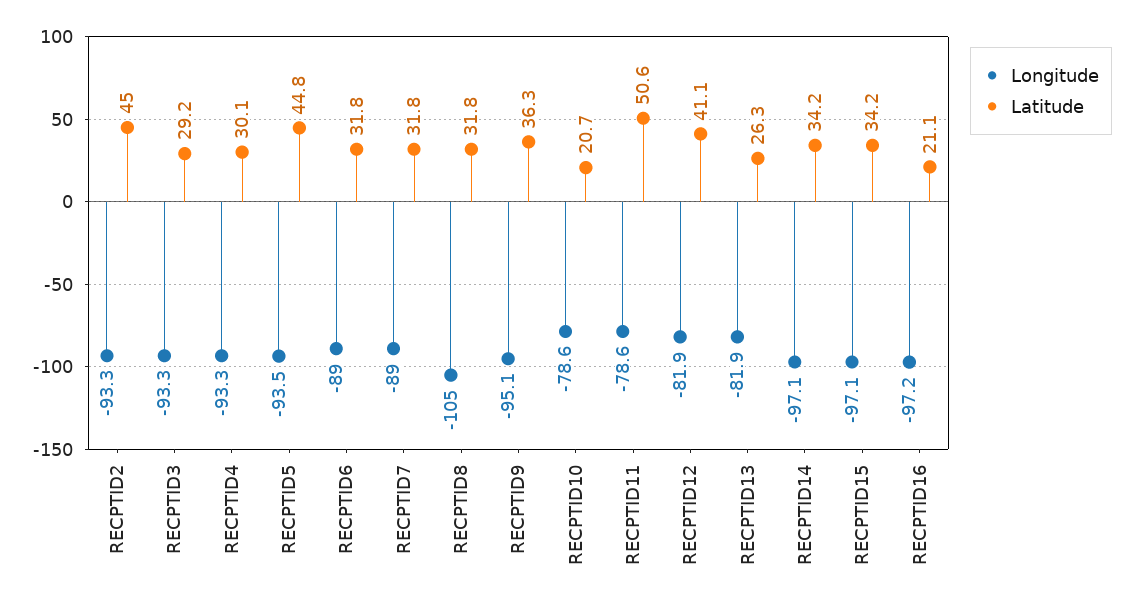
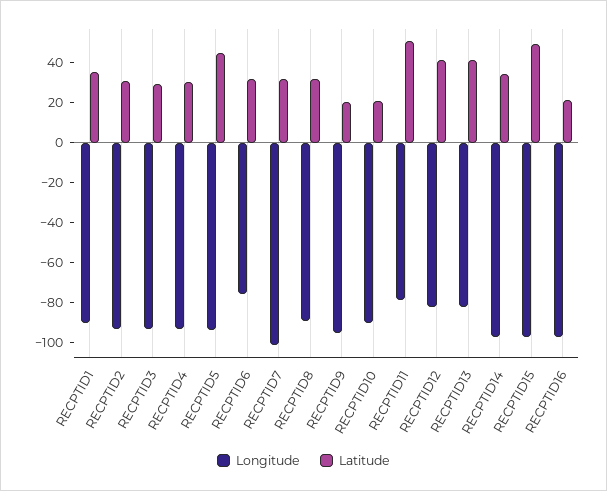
Latitude, RECPTID2: 45 -> 30
Longitude, RECPTID6: -89 -> -75
Longitude, RECPTID7: -89 -> -100
Longitude, RECPTID8: -105 -> -90
Latitude, RECPTID9: 36.3 -> 20
Longitude, RECPTID10: -78.6 -> -90
Latitude, RECPTID13: 26.3 -> 40
Latitude, RECPTID15: 34.2 -> 50
Longitude, RECPTID1: none -> -90
Latitude, RECPTID1: none -> 35

